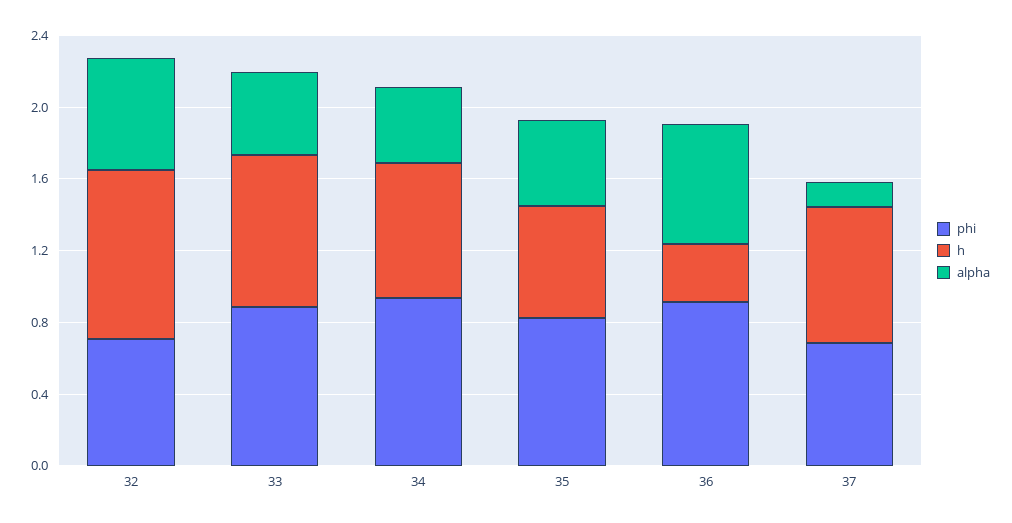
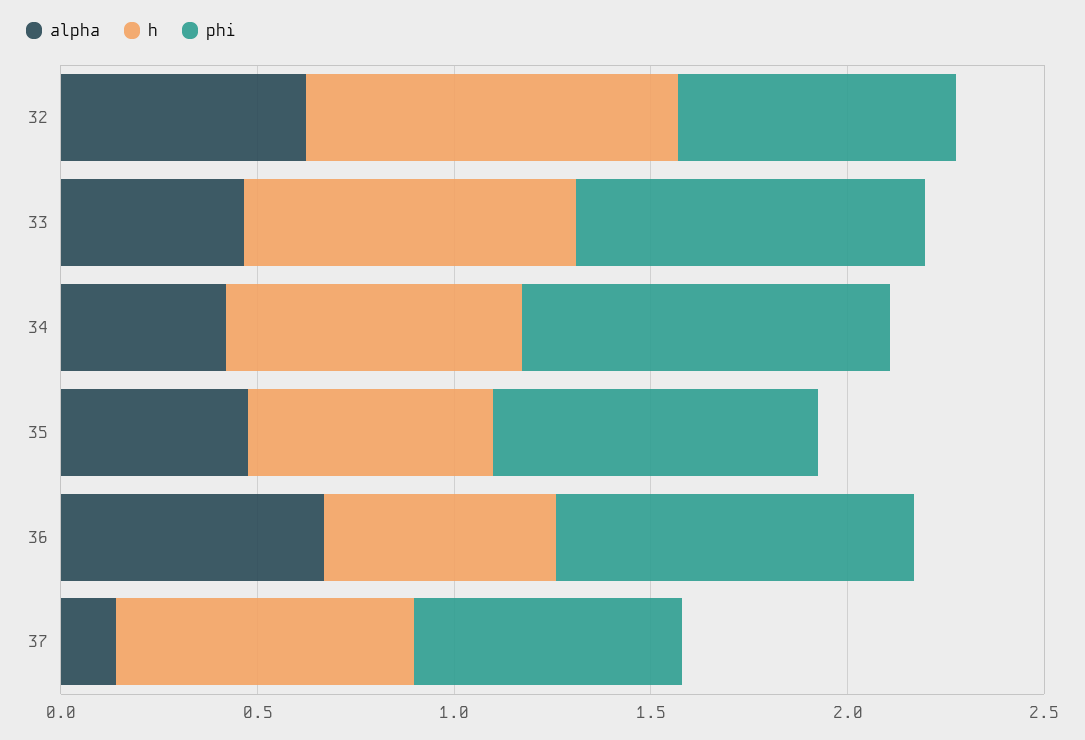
h, 36: 0.3 -> 0.6

